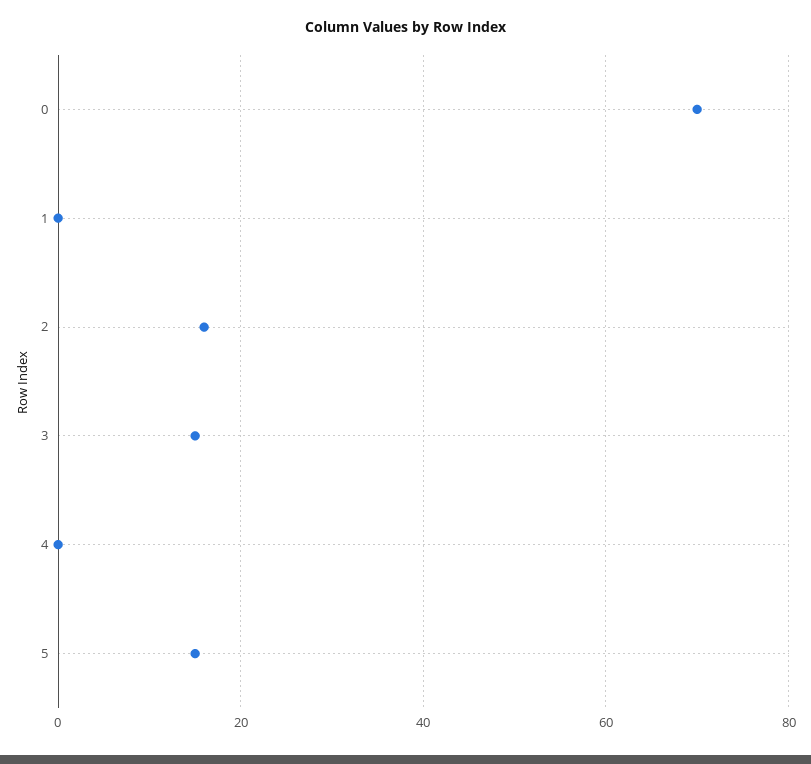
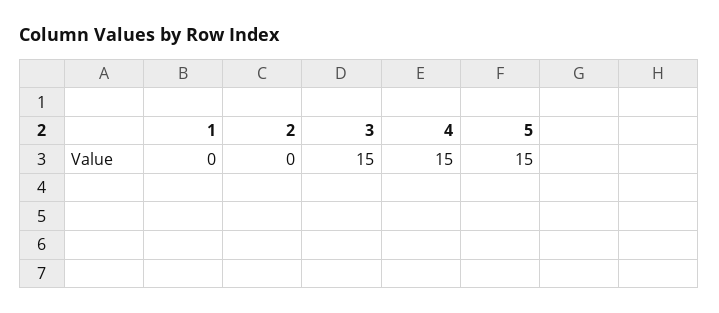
0: 70 -> none
2: 15 -> 0
4: 0 -> 15

